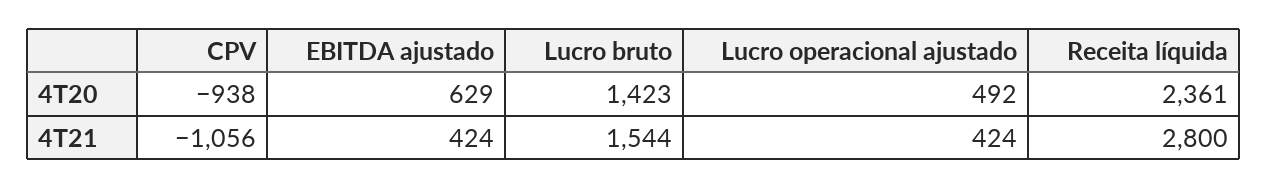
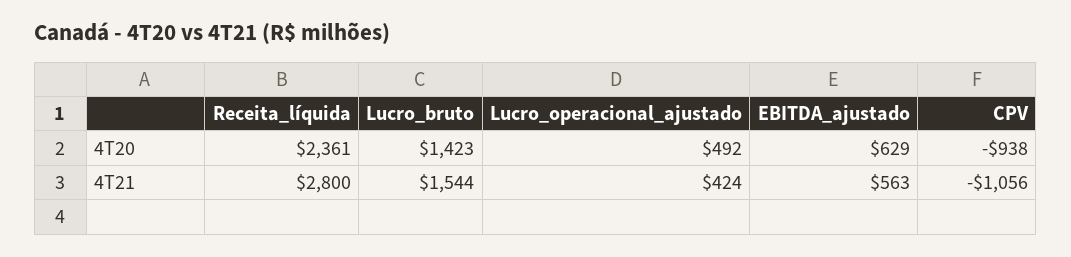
EBITDA ajustado, 4T21: 424 -> 563

